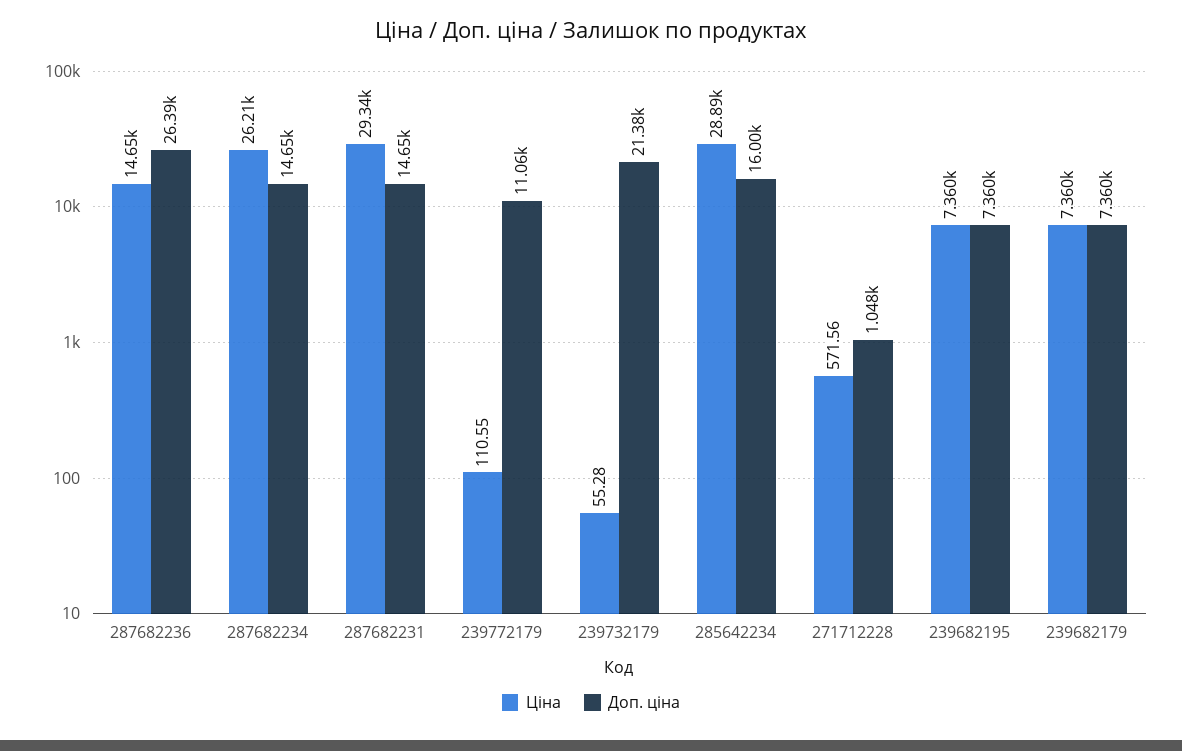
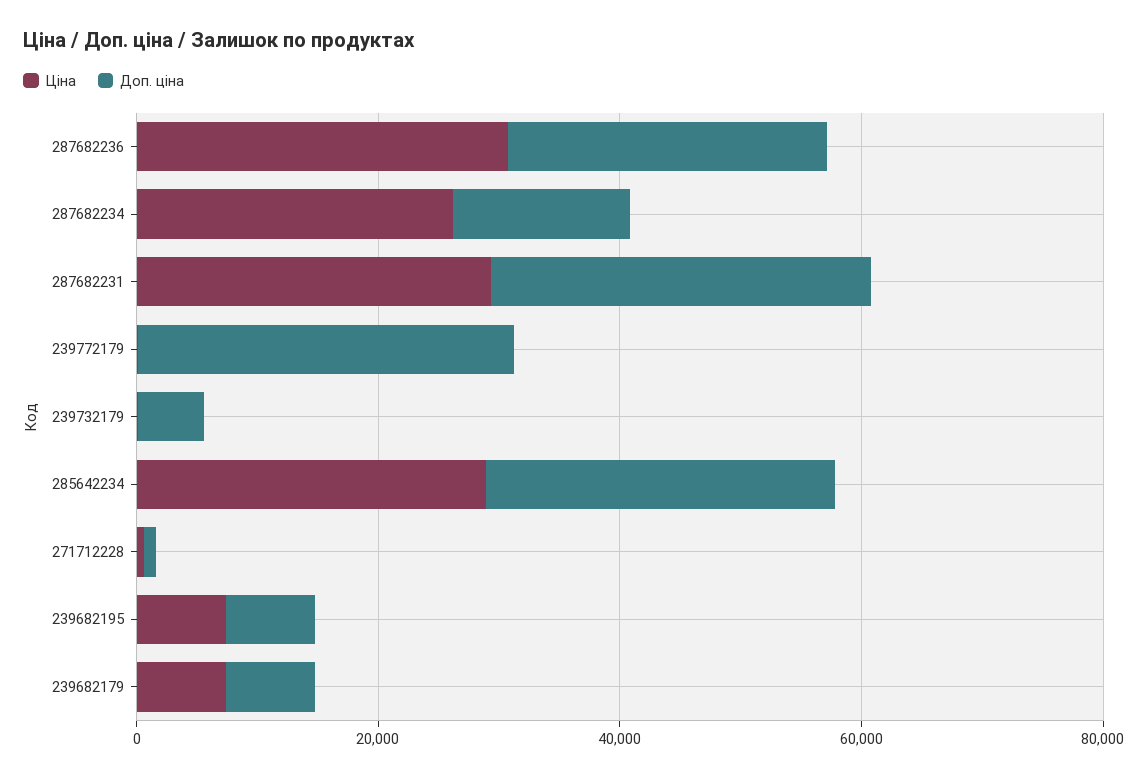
Ціна, 287682236: 14650 -> 30000
Доп. ціна, 287682231: 14650 -> 30000
Доп. ціна, 239772179: 11060 -> 30000
Доп. ціна, 239732179: 21380 -> 5000
Доп. ціна, 285642234: 16000 -> 30000

